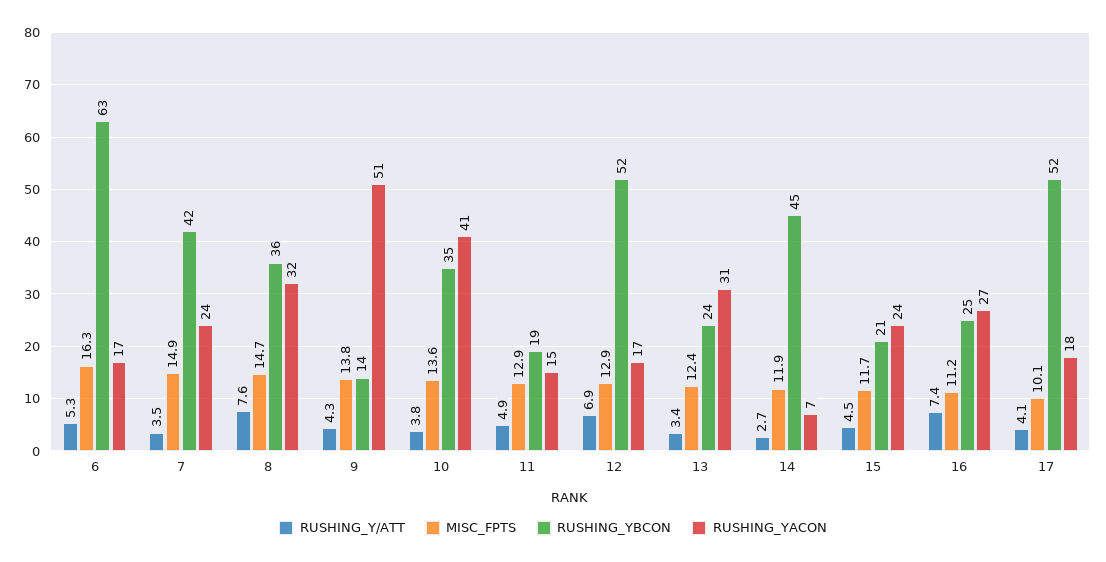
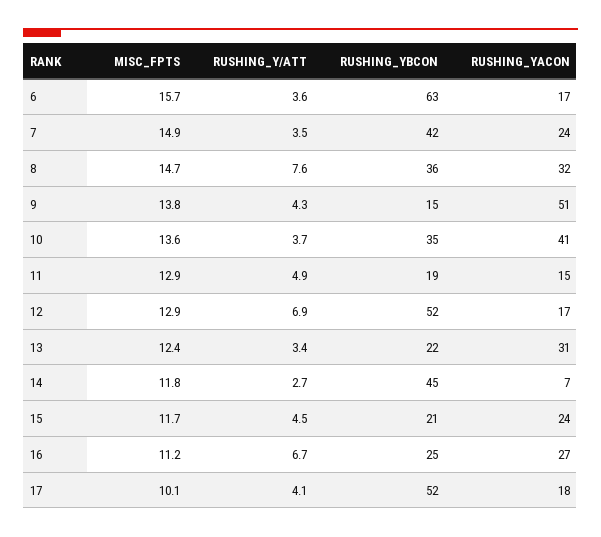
RUSHING_Y/ATT, 6: 5.3 -> 3.6
MISC_FPTS, 6: 16.3 -> 15.7
RUSHING_YBCON, 9: 14 -> 15
RUSHING_Y/ATT, 10: 3.8 -> 3.7
RUSHING_YBCON, 13: 24 -> 22
MISC_FPTS, 14: 11.9 -> 11.8
RUSHING_Y/ATT, 16: 7.4 -> 6.7

